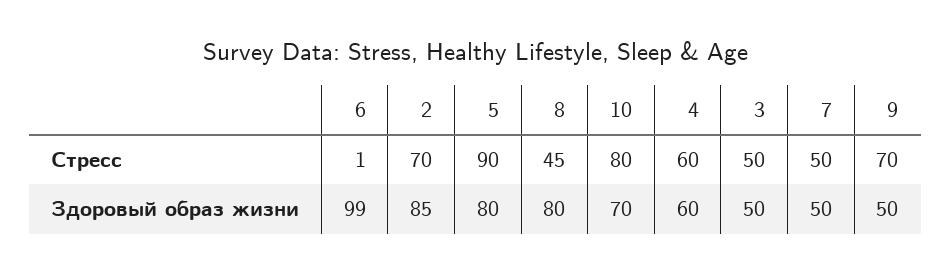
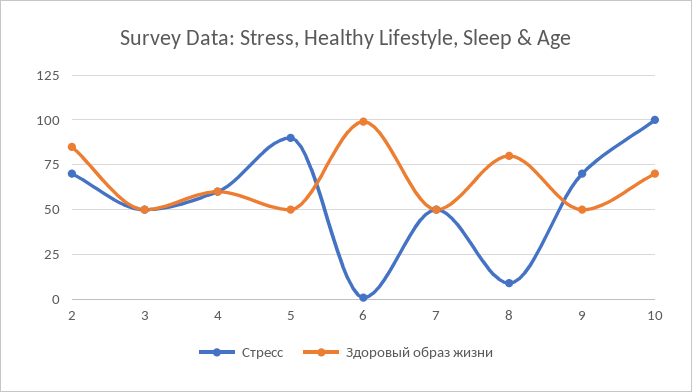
Стресс, 8: 45 -> 10
Стресс, 10: 80 -> 100
Здоровый образ жизни, 5: 80 -> 50

